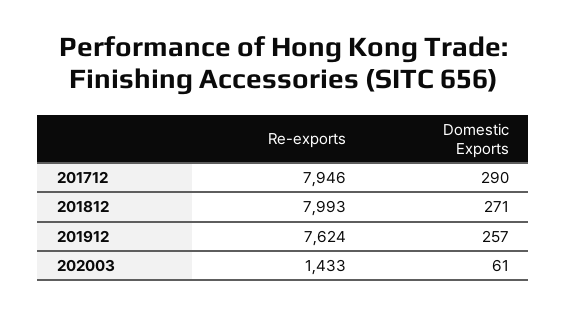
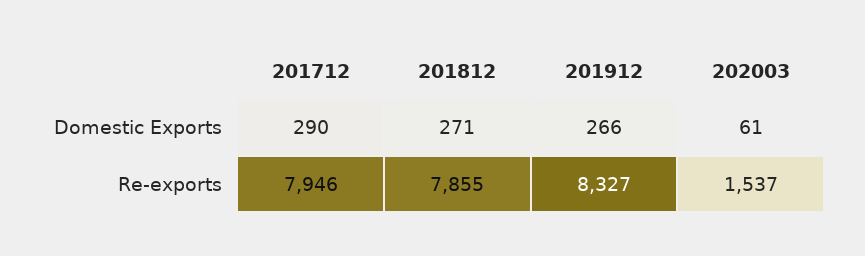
Re-exports, 201812: 7993 -> 7855
Re-exports, 201912: 7624 -> 8327
Domestic Exports, 201912: 257 -> 266
Re-exports, 202003: 1433 -> 1537

